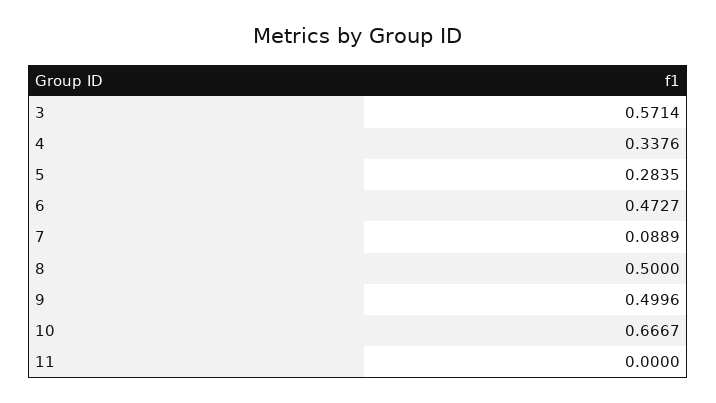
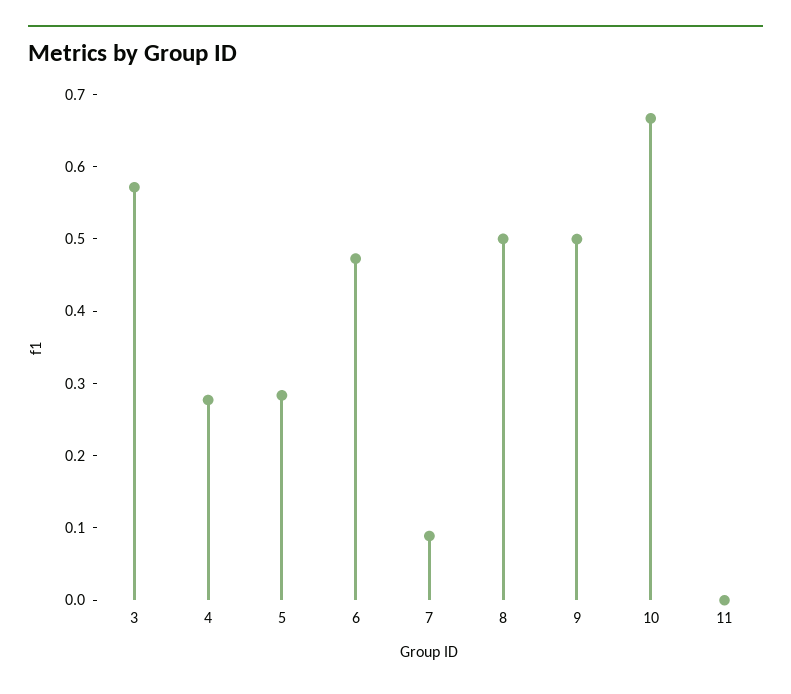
4: 0.3376 -> 0.28

